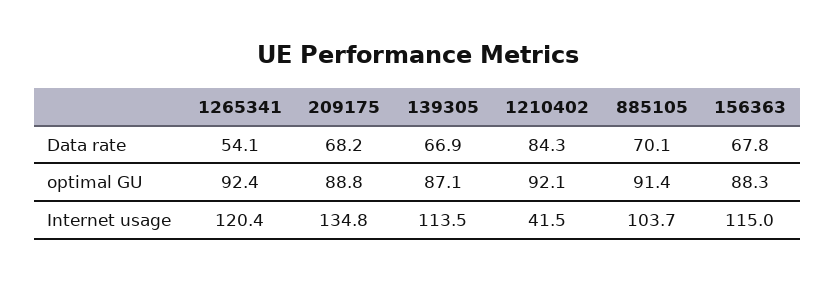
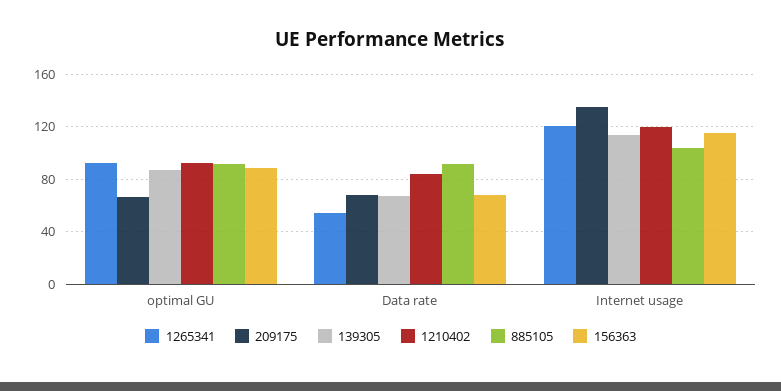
885105, Data rate: 70.1 -> 90
209175, optimal GU: 88.8 -> 65
1210402, Internet usage: 41.5 -> 120

